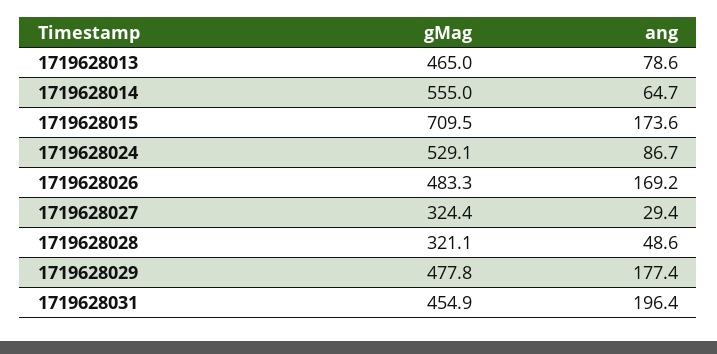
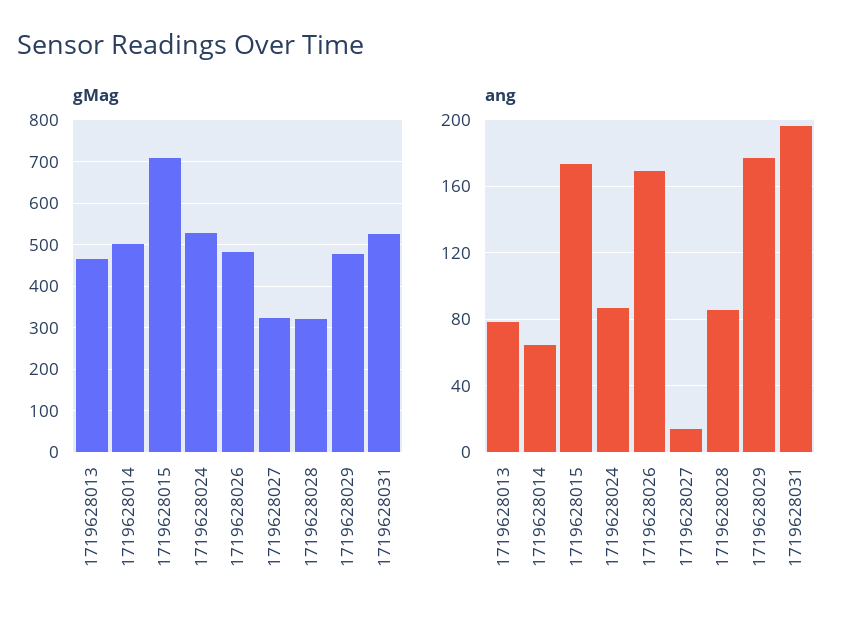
gMag, 1719628014: 555 -> 500
ang, 1719628027: 29.4 -> 15
ang, 1719628028: 48.6 -> 85
gMag, 1719628031: 454.9 -> 520

